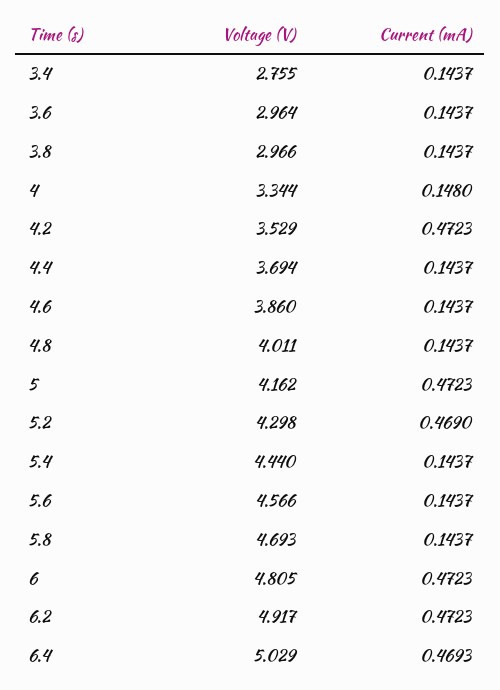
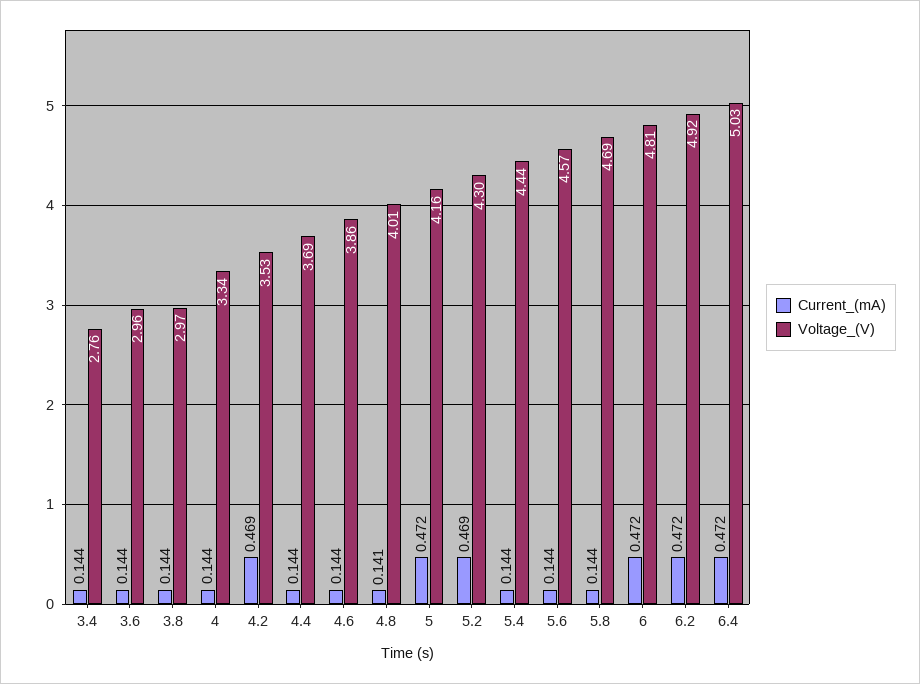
Current (mA), 4: 0.148 -> 0.144
Current (mA), 4.2: 0.4723 -> 0.469
Current (mA), 4.8: 0.1437 -> 0.141
Current (mA), 6.4: 0.4693 -> 0.472

